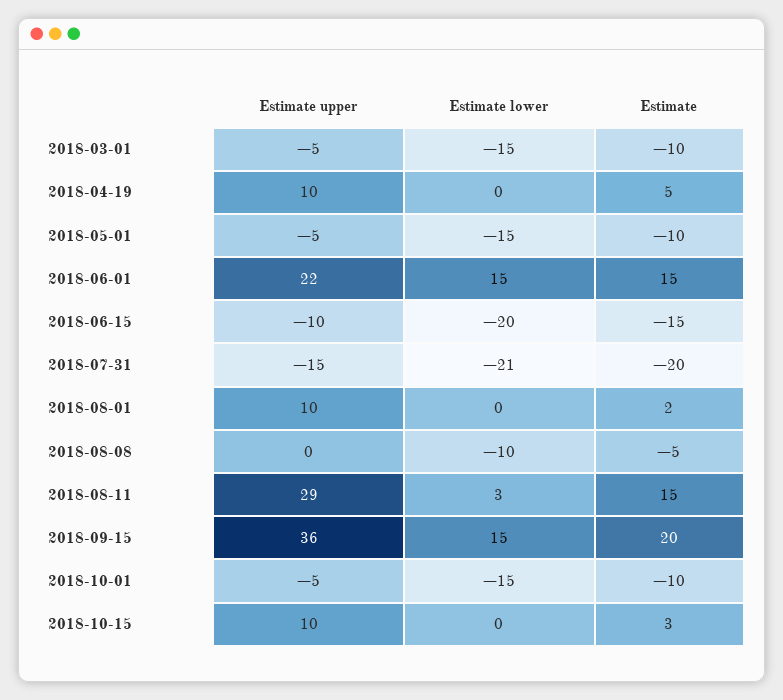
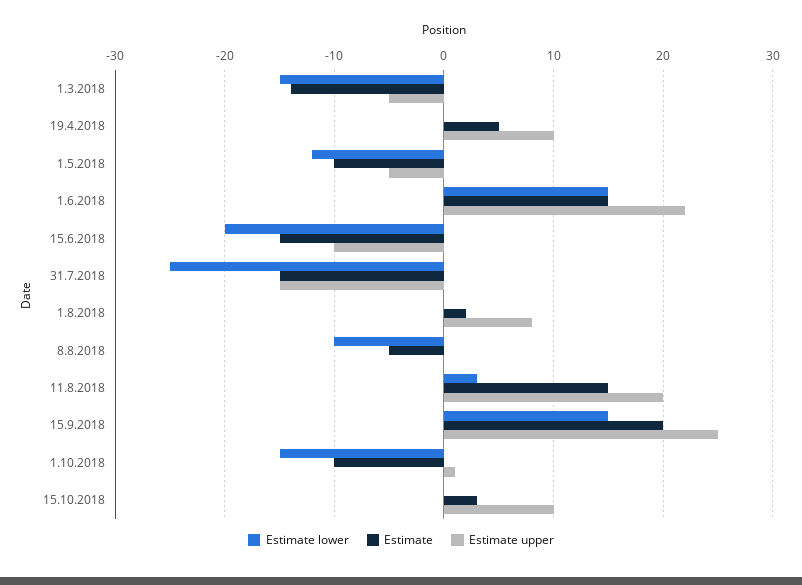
Estimate, 2018-03-01: -10 -> -14
Estimate lower, 2018-05-01: -15 -> -12
Estimate lower, 2018-07-31: -21 -> -25
Estimate, 2018-07-31: -20 -> -15
Estimate upper, 2018-08-01: 10 -> 8
Estimate upper, 2018-08-11: 29 -> 20
Estimate upper, 2018-09-15: 36 -> 25
Estimate upper, 2018-10-01: -5 -> 1

